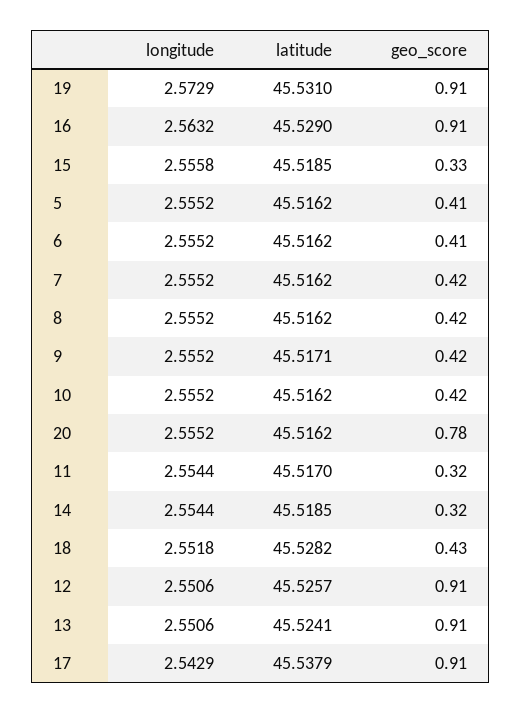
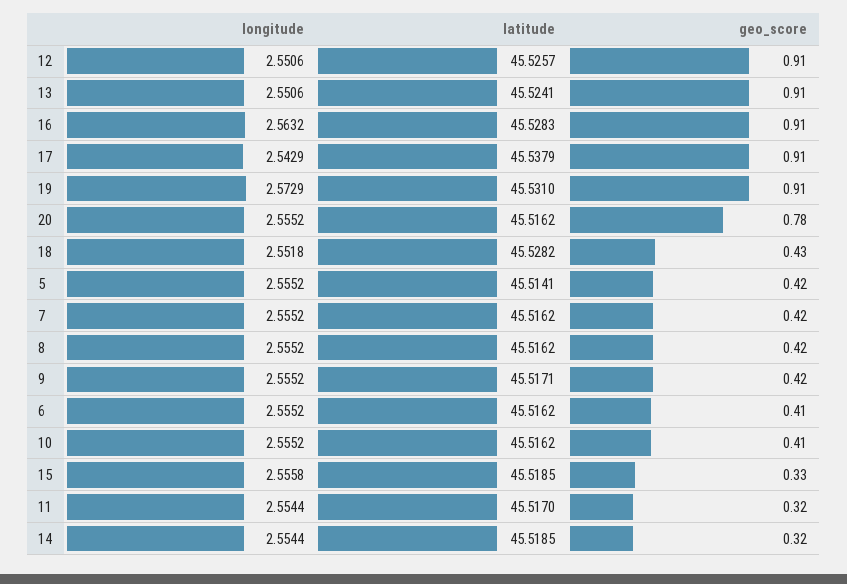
latitude, 16: 45.529 -> 45.5283
latitude, 5: 45.5162 -> 45.5141
geo_score, 5: 0.41 -> 0.42
geo_score, 10: 0.42 -> 0.41

